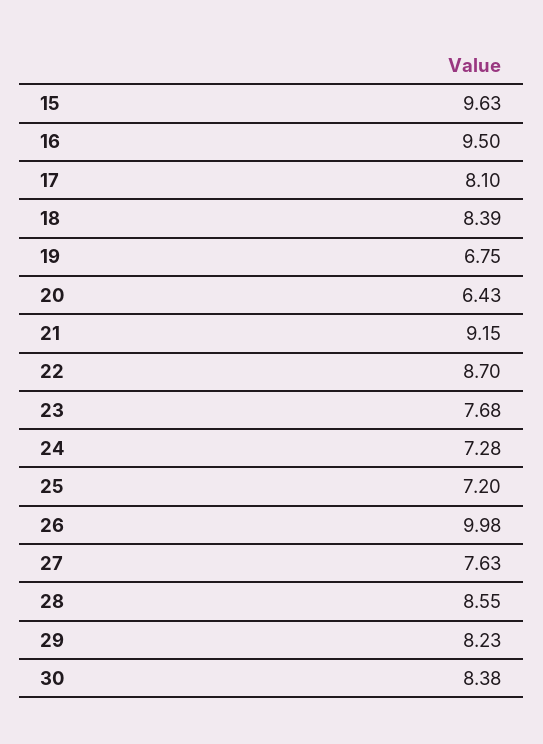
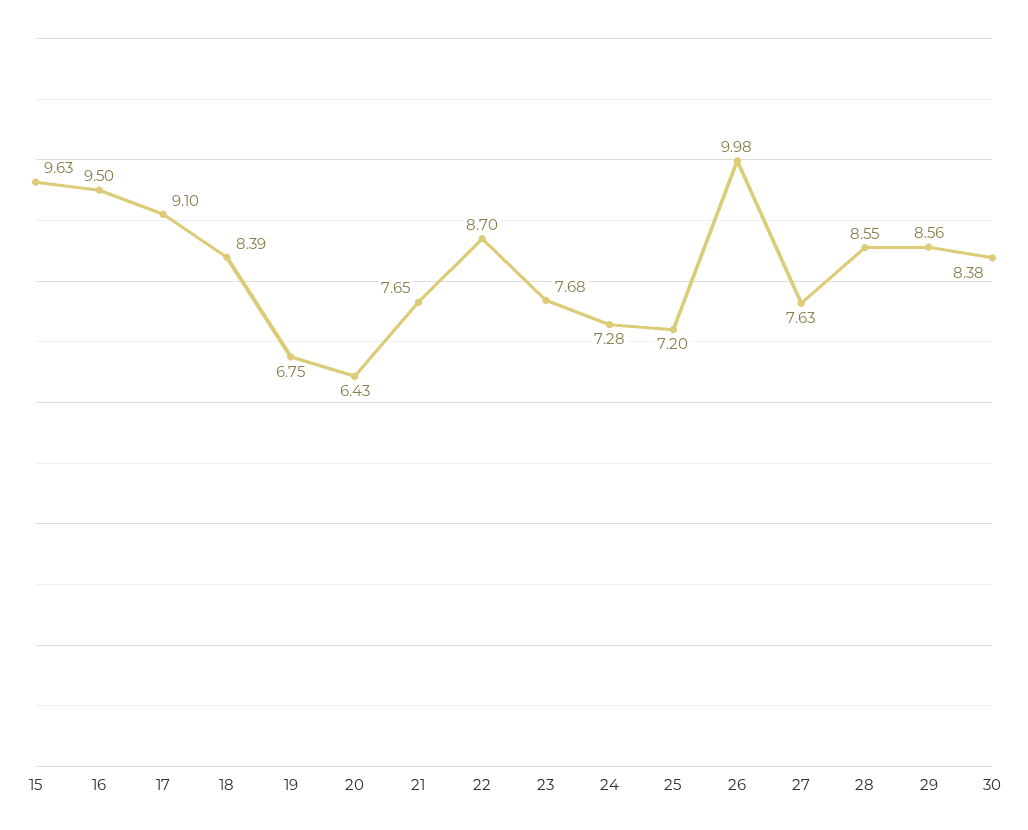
17: 8.1 -> 9.1
21: 9.15 -> 7.65
29: 8.23 -> 8.56

